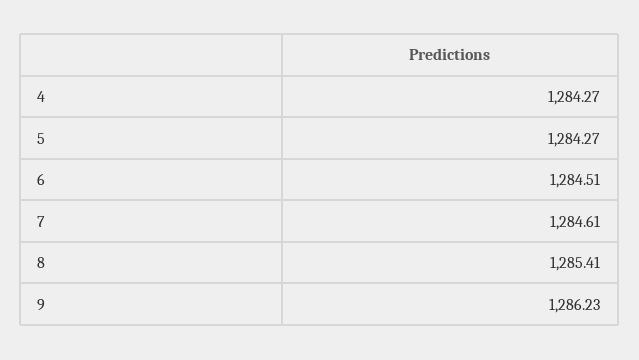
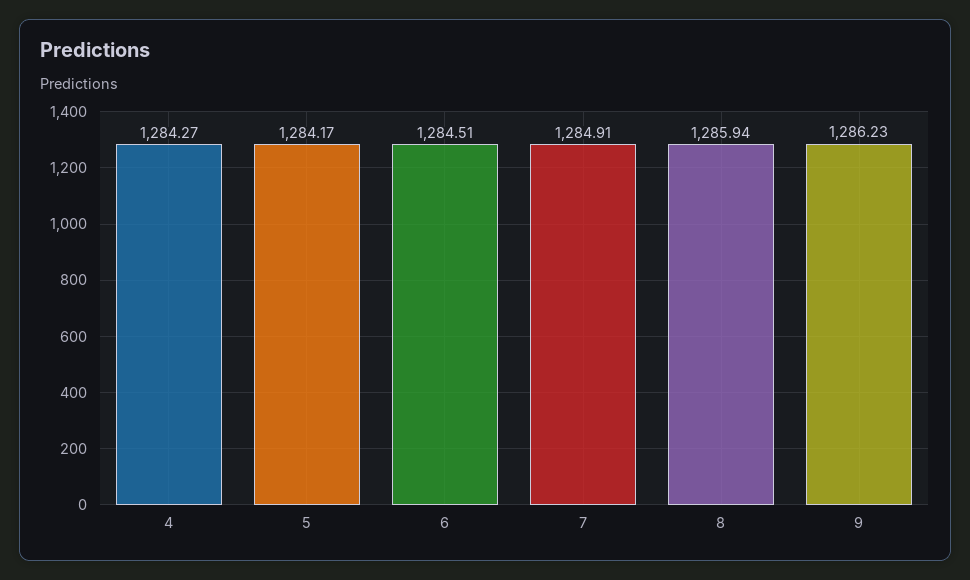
5: 1284.27 -> 1284.17
7: 1284.61 -> 1284.91
8: 1285.41 -> 1285.94

